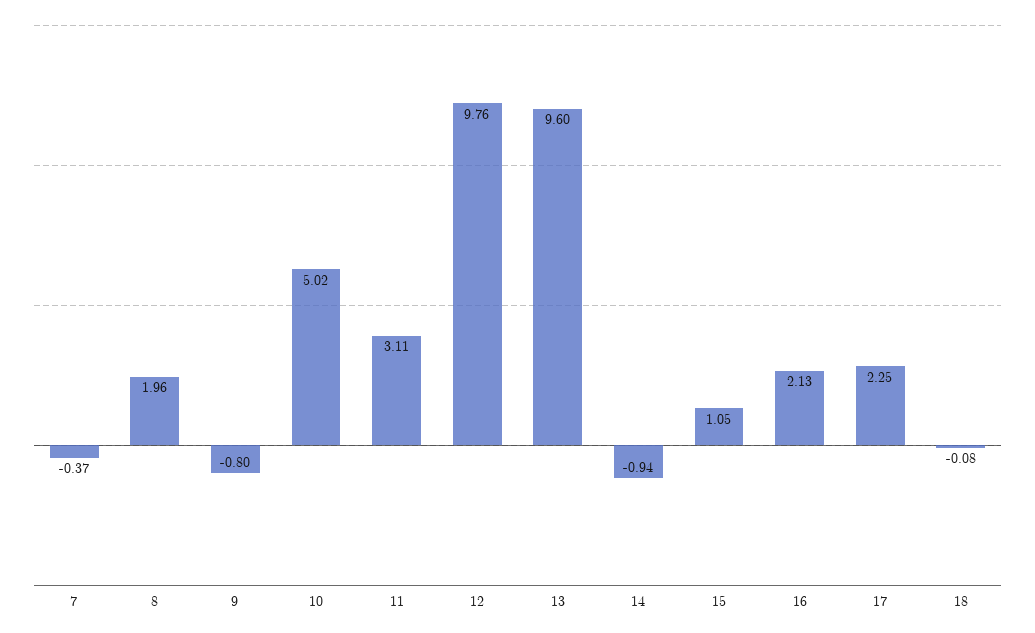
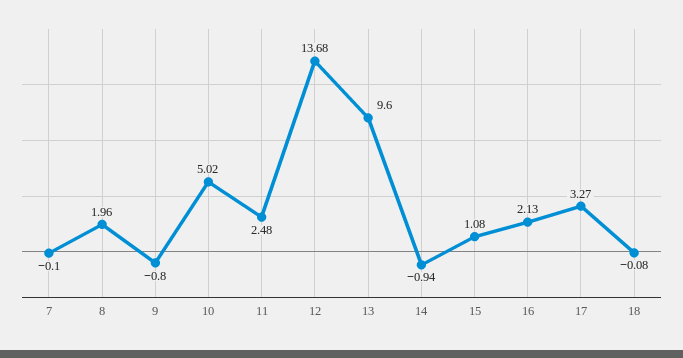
7: -0.37 -> -0.1
11: 3.11 -> 2.48
12: 9.76 -> 13.68
15: 1.05 -> 1.08
17: 2.25 -> 3.27

